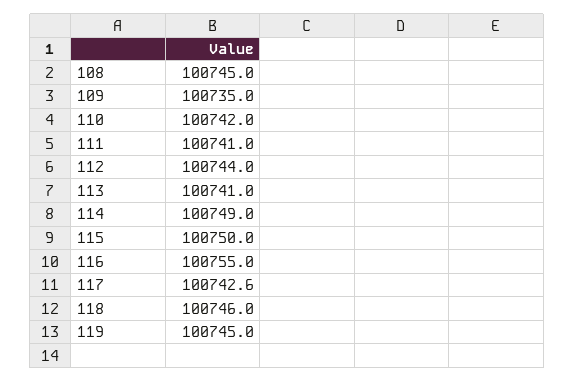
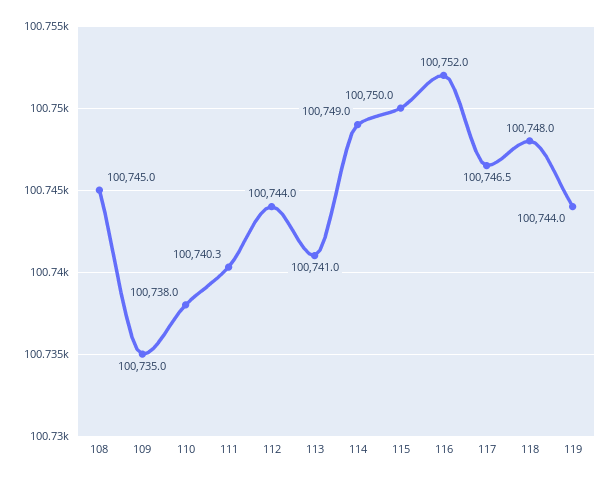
110: 100742 -> 100738
111: 100741 -> 100740.3
116: 100755 -> 100752
117: 100742.6 -> 100746.5
118: 100746 -> 100748
119: 100745 -> 100744

